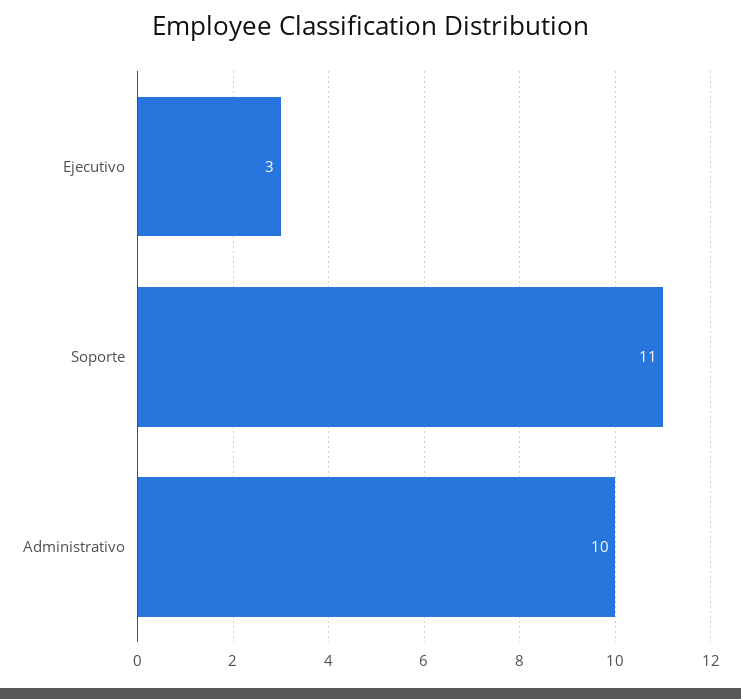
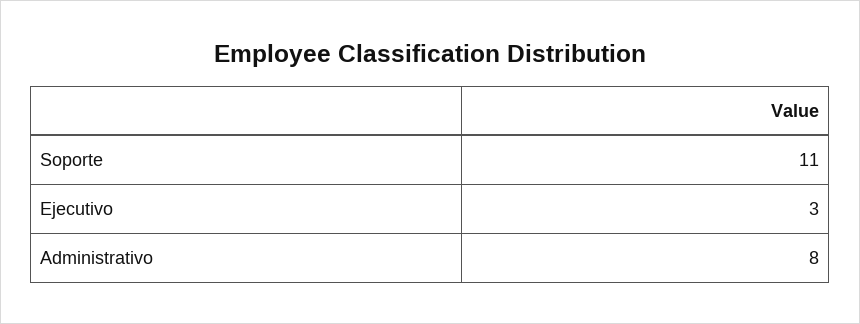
Administrativo: 10 -> 8

